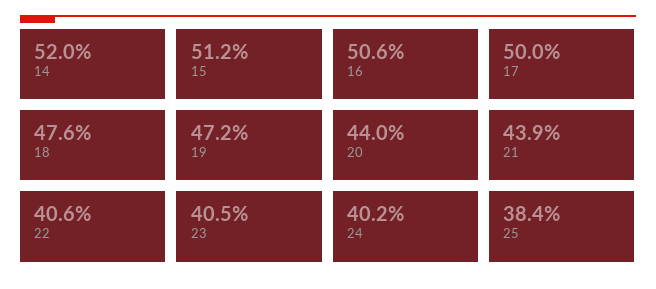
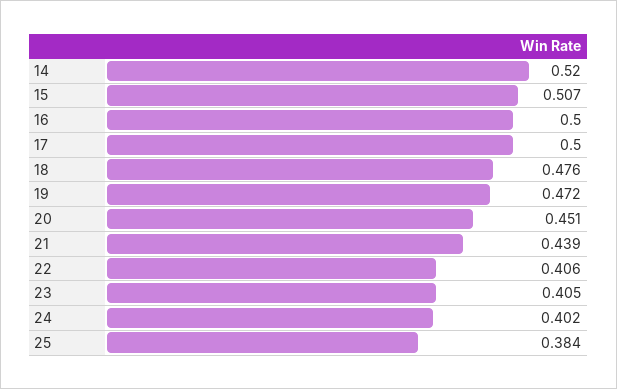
15: 0.512 -> 0.507
16: 0.506 -> 0.5
20: 0.44 -> 0.451

